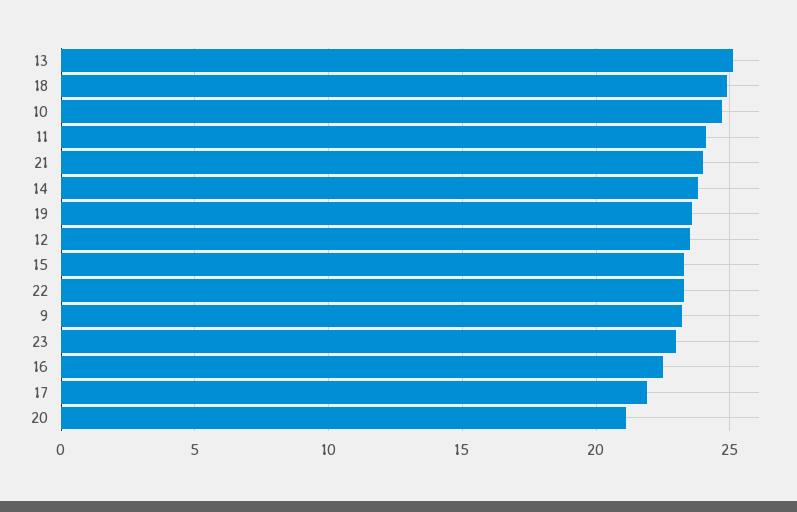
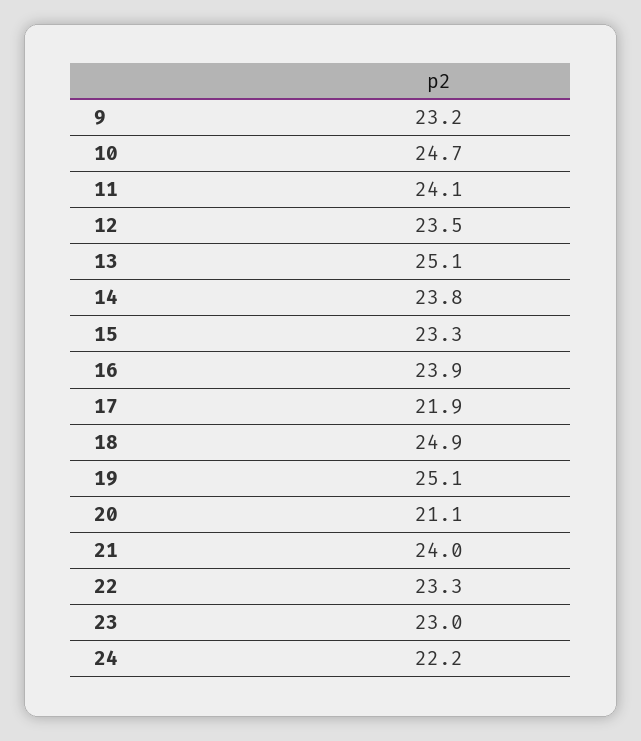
19: 23.5 -> 25.1
16: 22.5 -> 23.9
24: none -> 22.2

